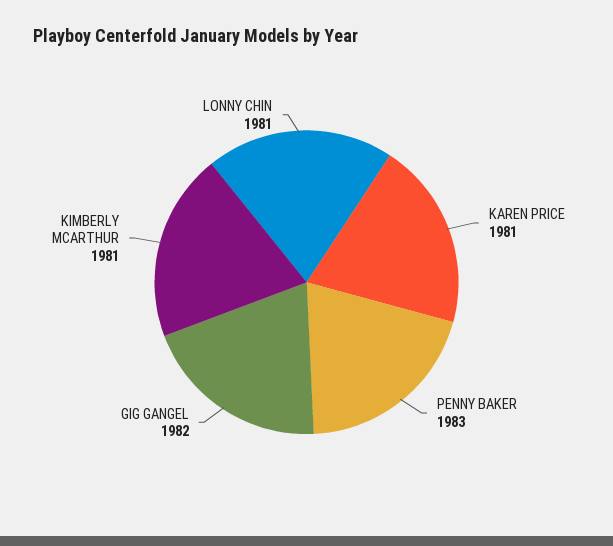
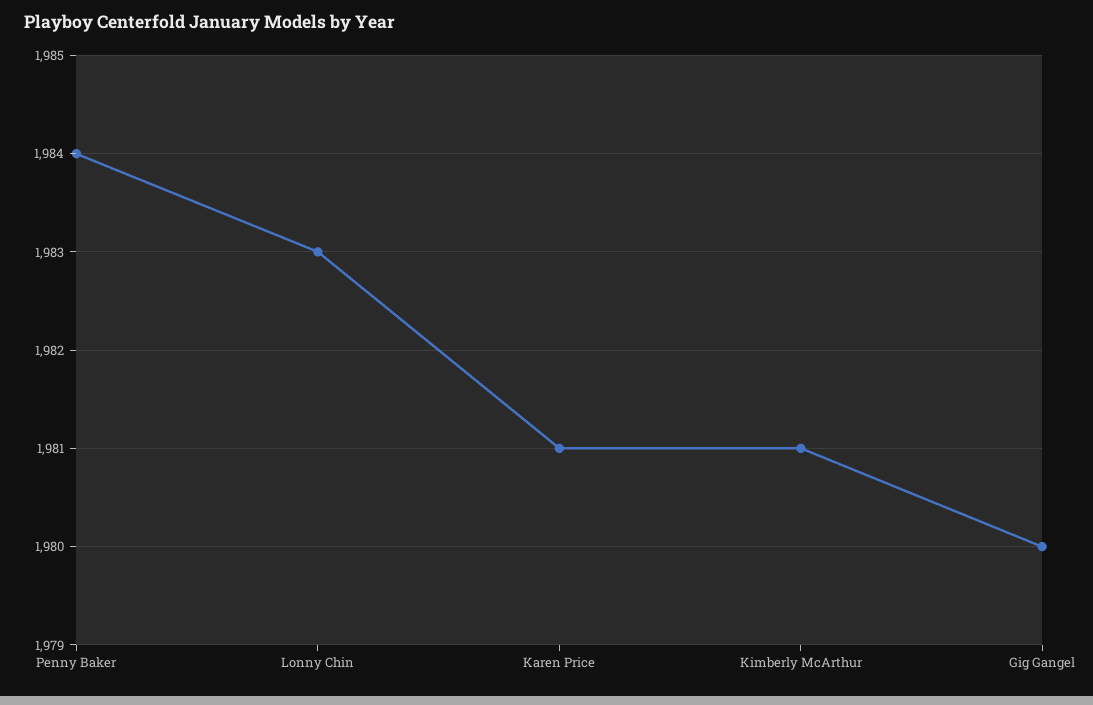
PENNY BAKER: 1983 -> 1984
GIG GANGEL: 1982 -> 1980
LONNY CHIN: 1981 -> 1983

